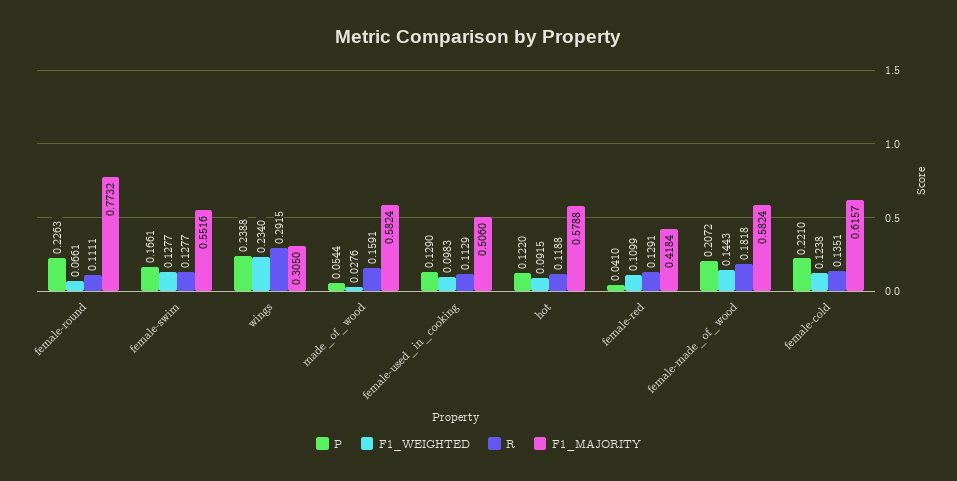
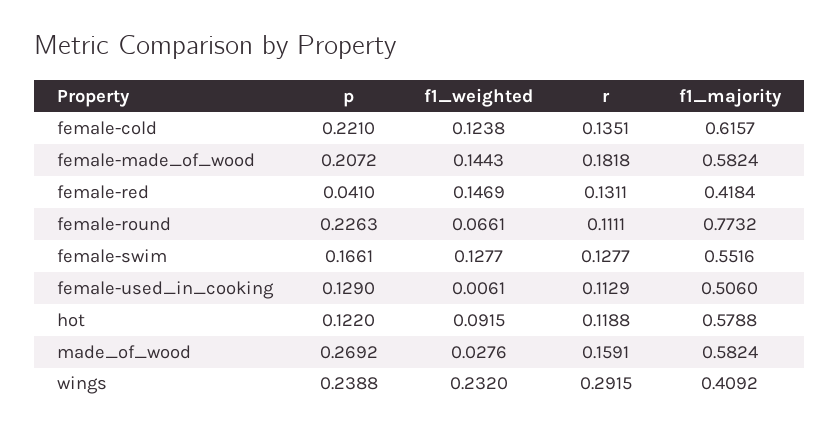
F1_WEIGHTED, wings: 0.234 -> 0.232
F1_MAJORITY, wings: 0.305 -> 0.4092
P, made_of_wood: 0.0544 -> 0.2692
F1_WEIGHTED, female-used_in_cooking: 0.0983 -> 0.0061
F1_WEIGHTED, female-red: 0.1099 -> 0.1469
R, female-red: 0.1291 -> 0.1311

